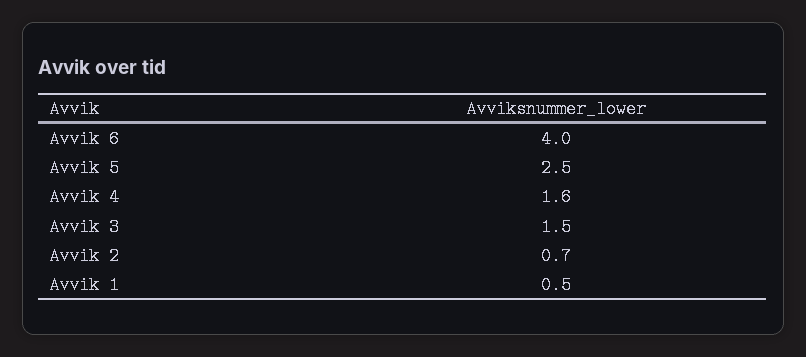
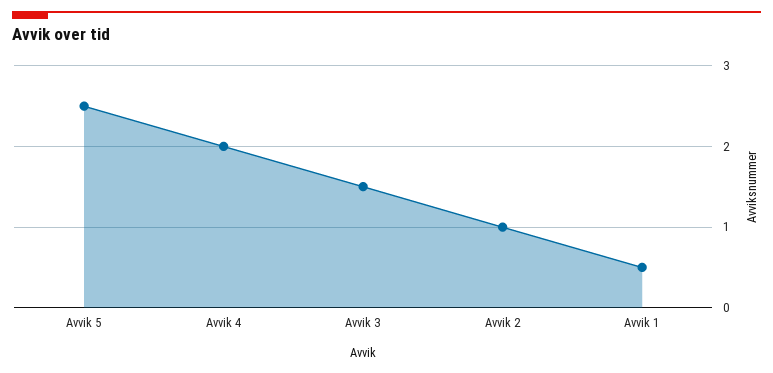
Avvik 6: 4 -> none
Avvik 4: 1.6 -> 2
Avvik 2: 0.7 -> 1

